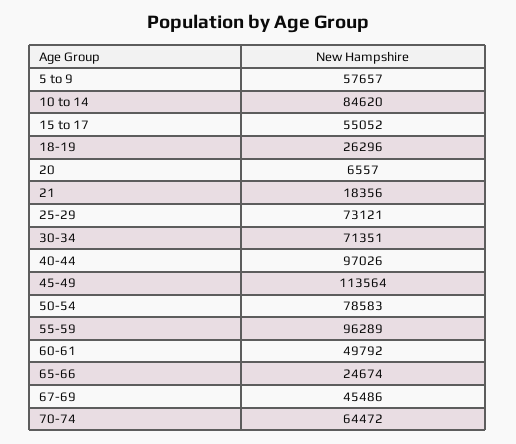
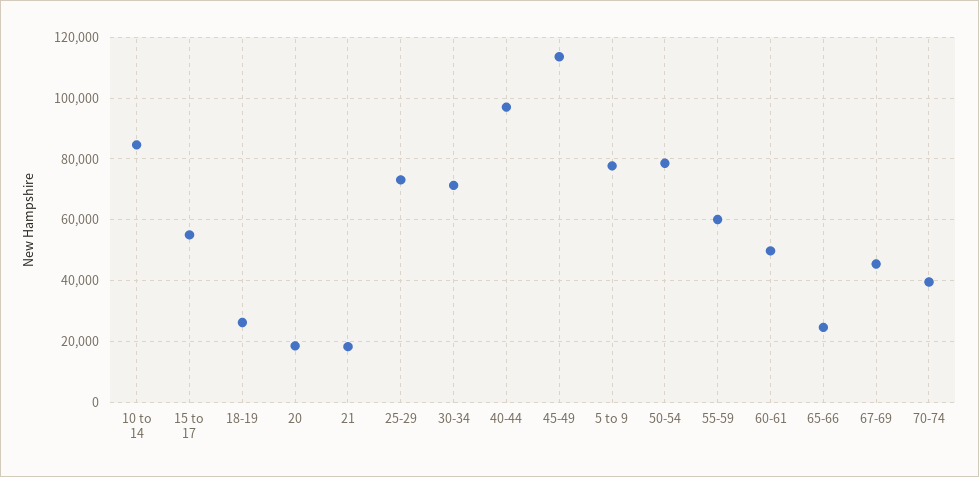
5 to 9: 57657 -> 78000
20: 6557 -> 18000
55-59: 96289 -> 60000
70-74: 64472 -> 40000

